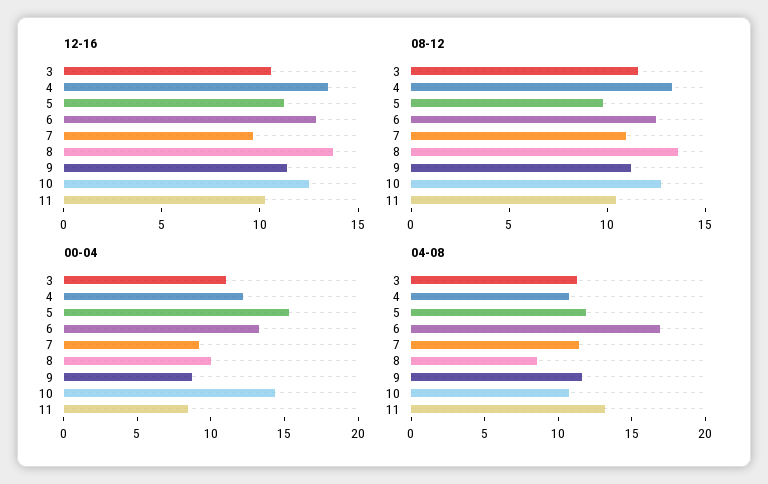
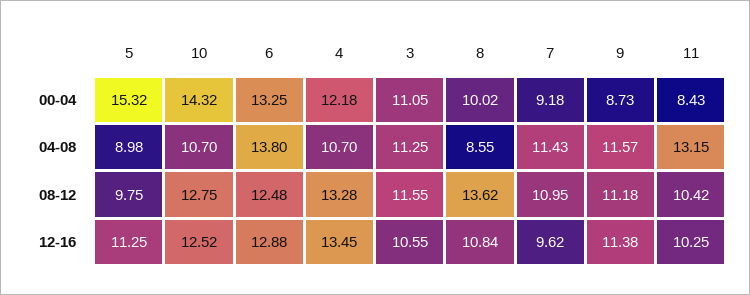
12-16, 8: 14 -> 10.84
04-08, 5: 12 -> 8.98
04-08, 6: 17 -> 13.8

